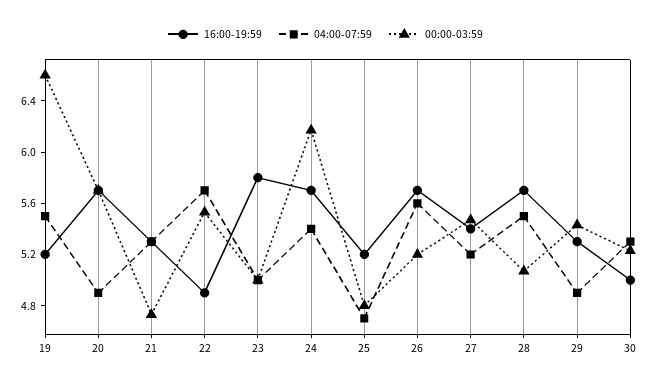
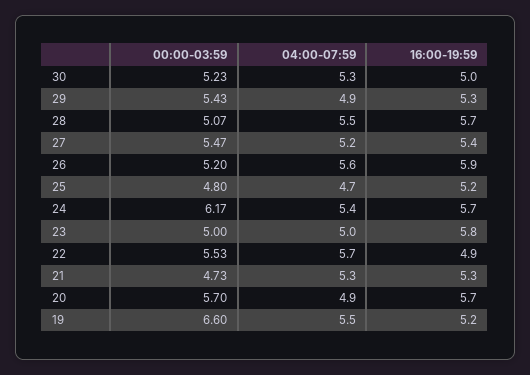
16:00-19:59, 26: 5.7 -> 5.9

